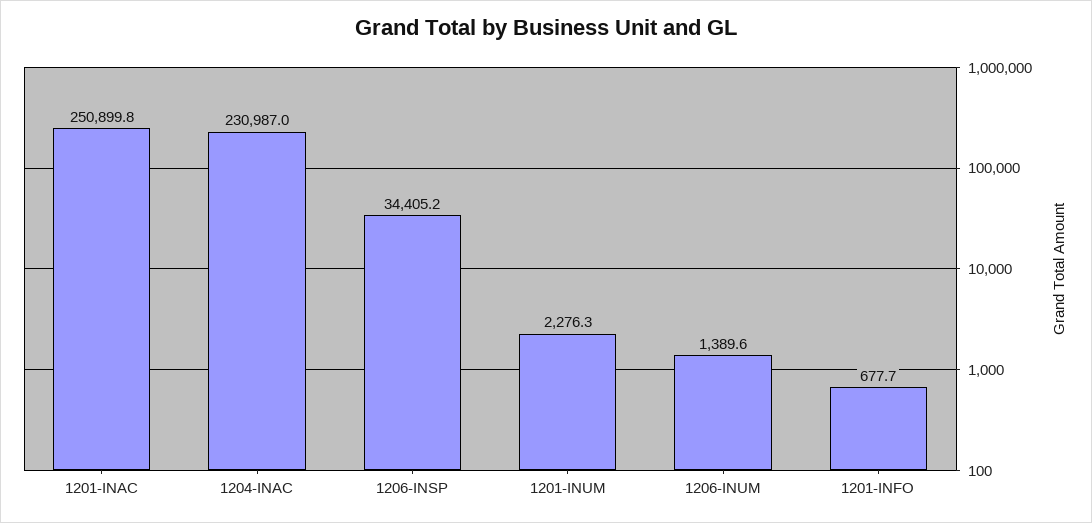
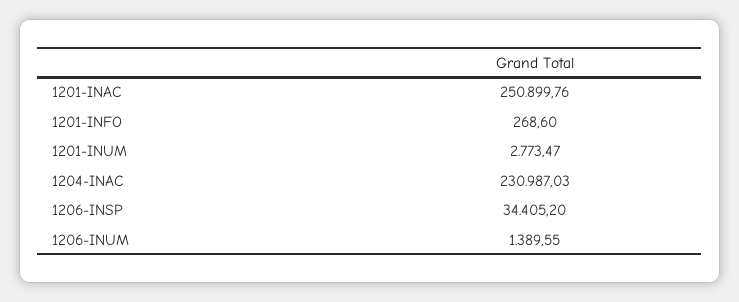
1201-INUM: 2276.3 -> 2773.47
1201-INFO: 677.7 -> 268.6

